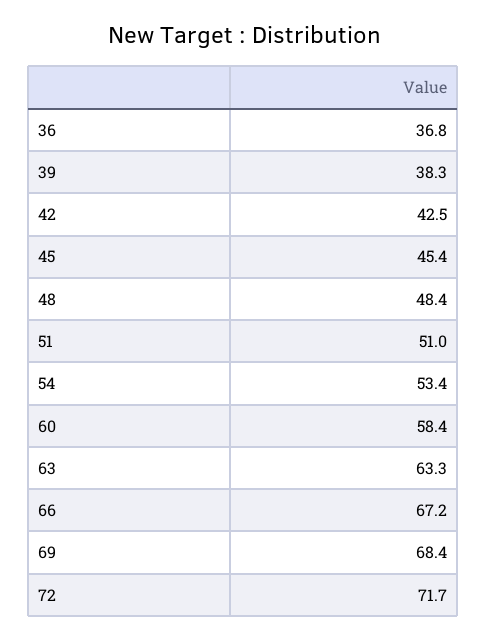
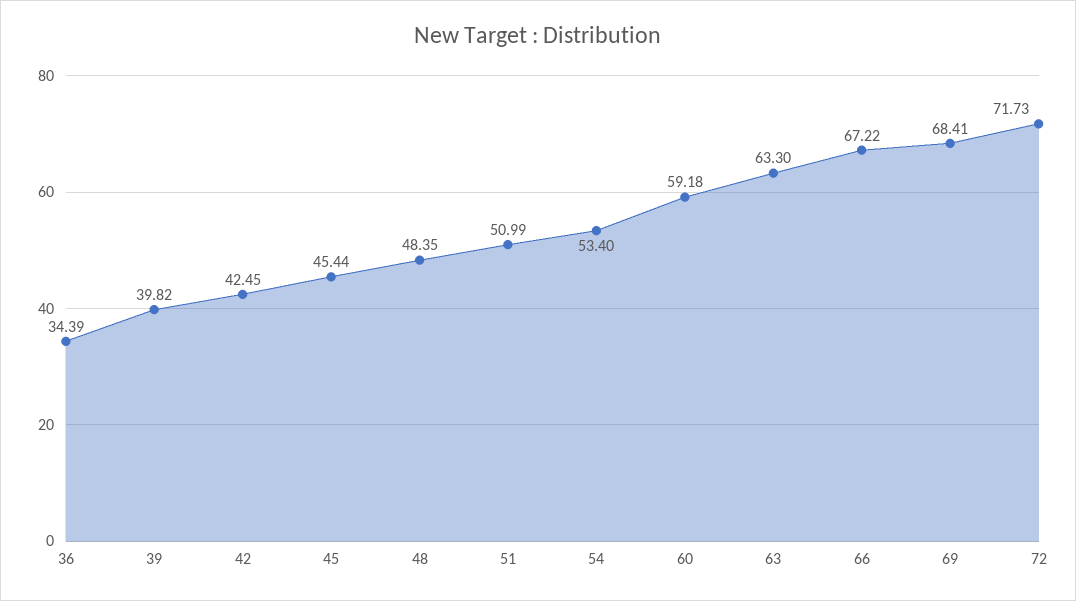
36: 36.8 -> 34.39
39: 38.3 -> 39.82
60: 58.4 -> 59.18

